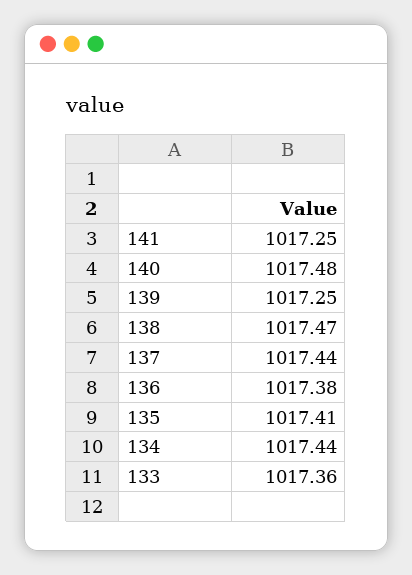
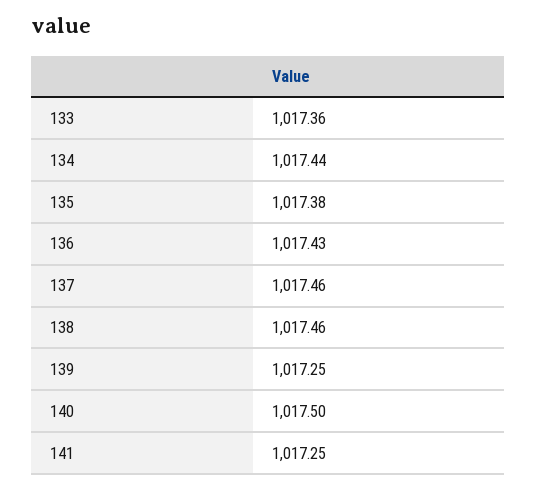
140: 1017.48 -> 1017.5
138: 1017.47 -> 1017.46
137: 1017.44 -> 1017.46
136: 1017.38 -> 1017.43
135: 1017.41 -> 1017.38

